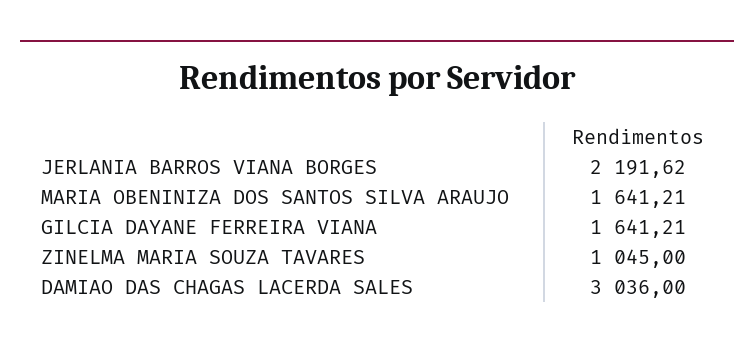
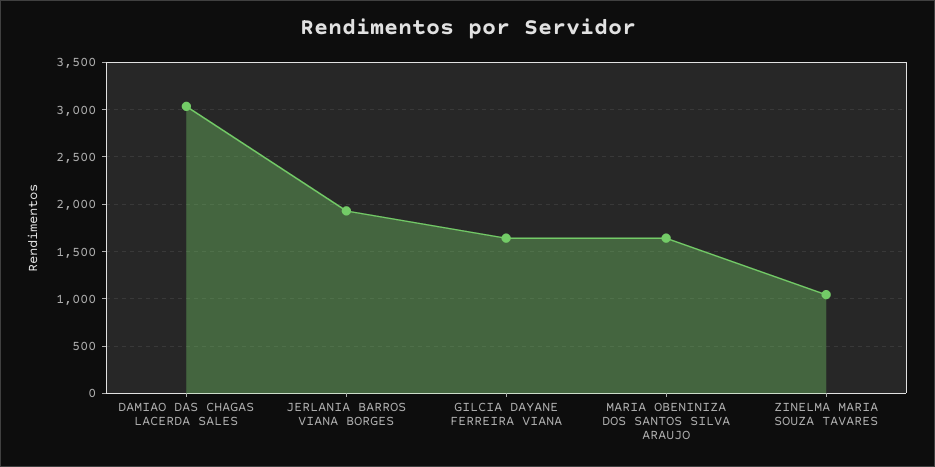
JERLANIA BARROS VIANA BORGES: 2191.62 -> 1900

